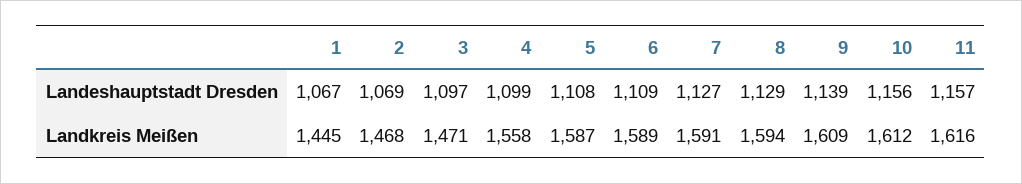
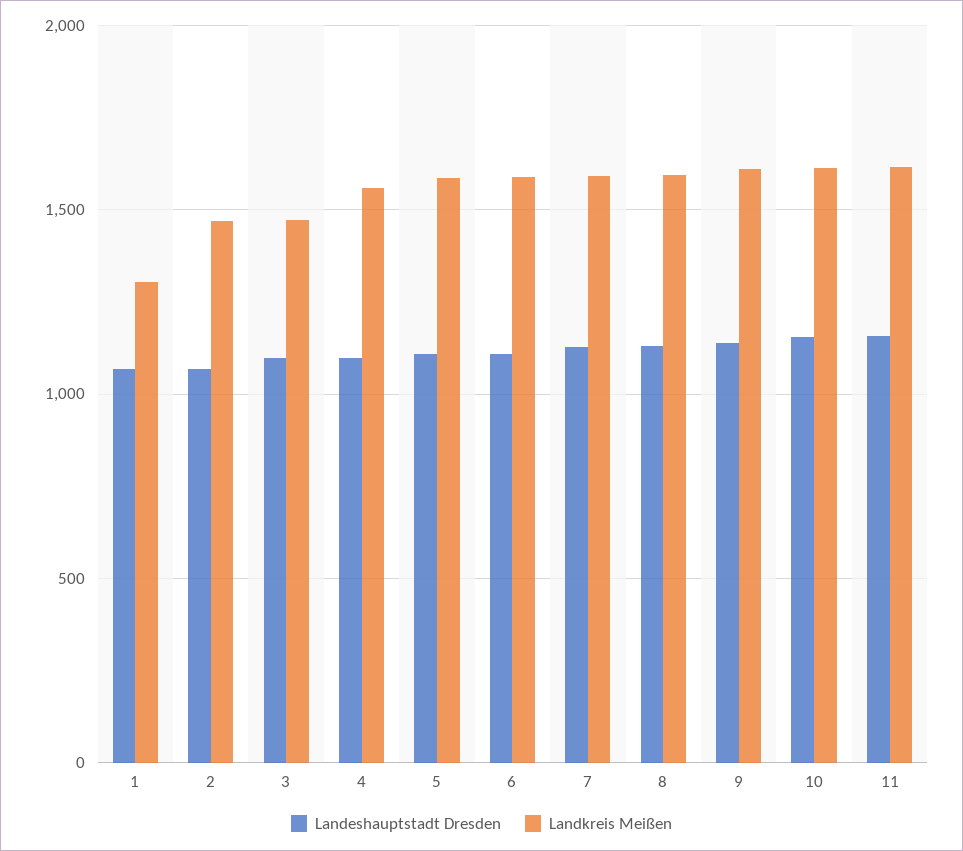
Landkreis Meißen, 1: 1445 -> 1300

